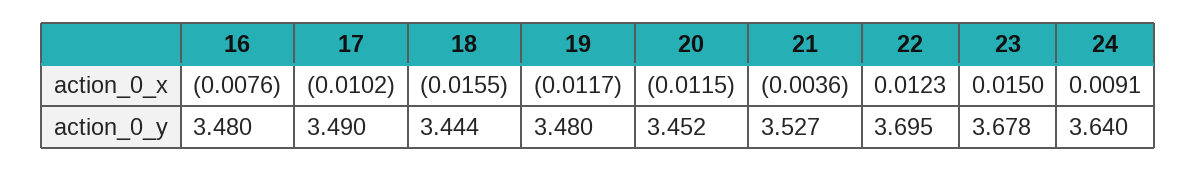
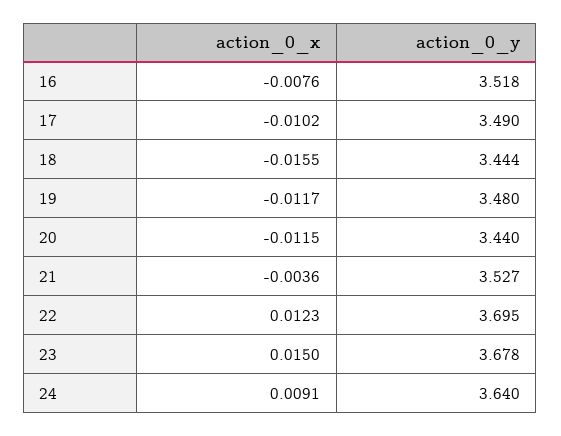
16, action_0_y: 3.48 -> 3.518
20, action_0_y: 3.452 -> 3.44

